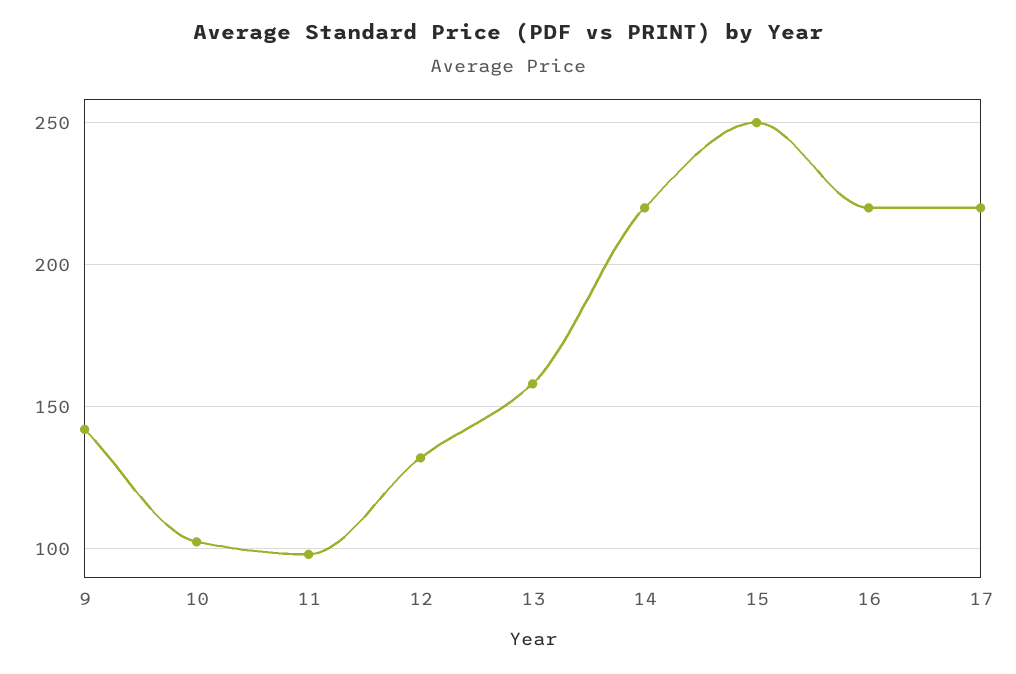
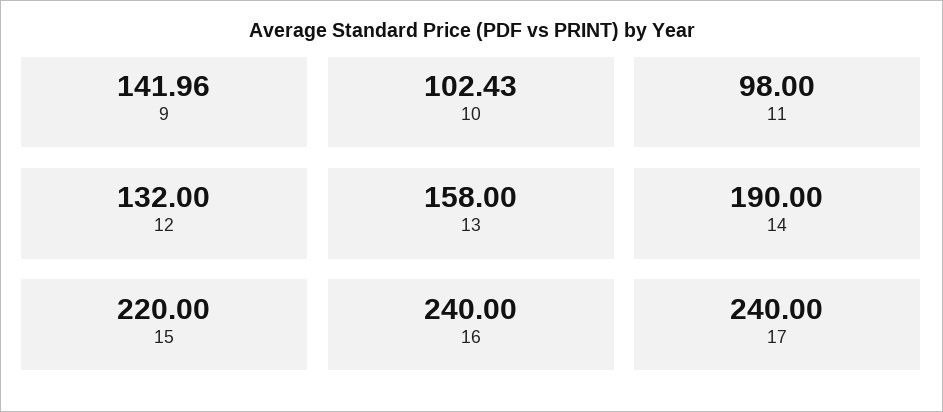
14: 220 -> 190
15: 250 -> 220
16: 220 -> 240
17: 220 -> 240

